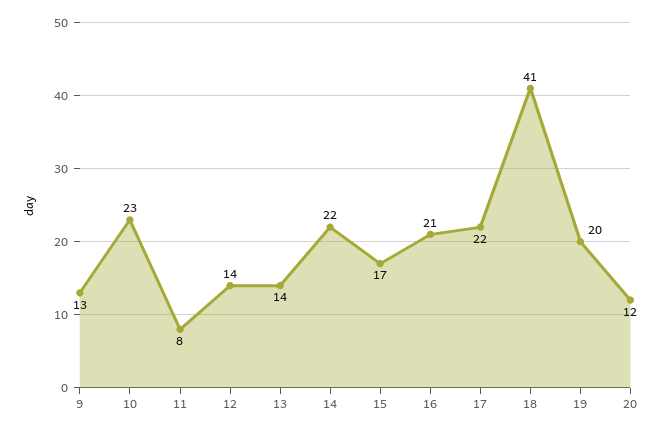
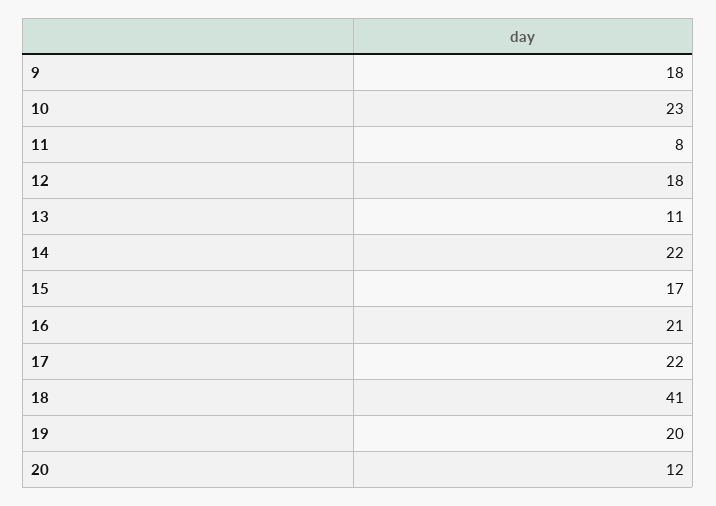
9: 13 -> 18
12: 14 -> 18
13: 14 -> 11

